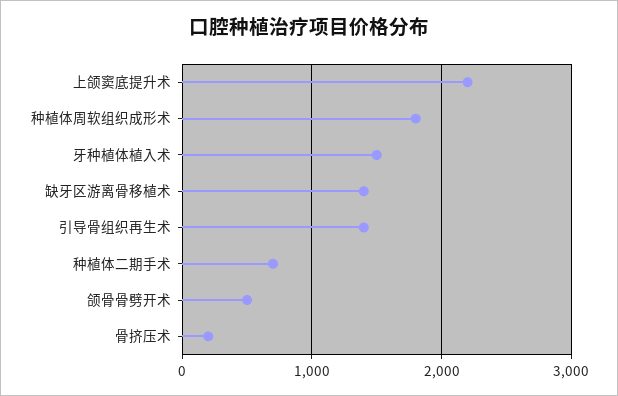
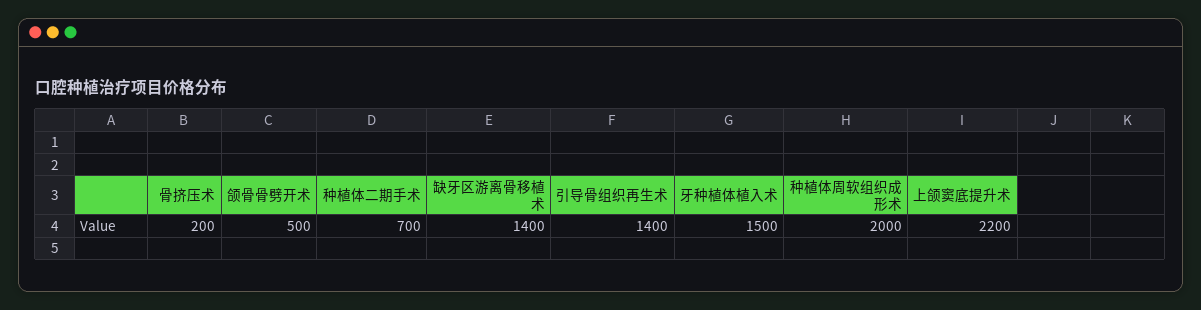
种植体周软组织成形术: 1800 -> 2000

